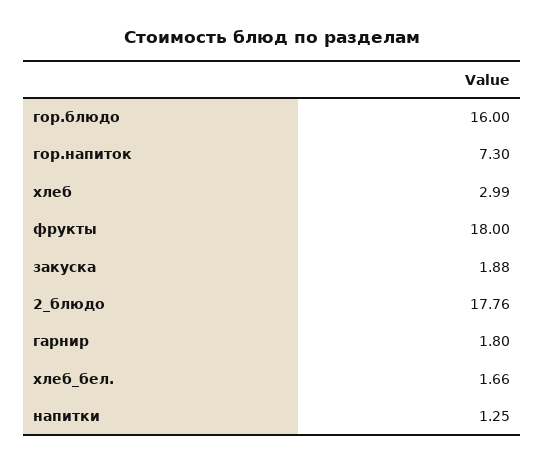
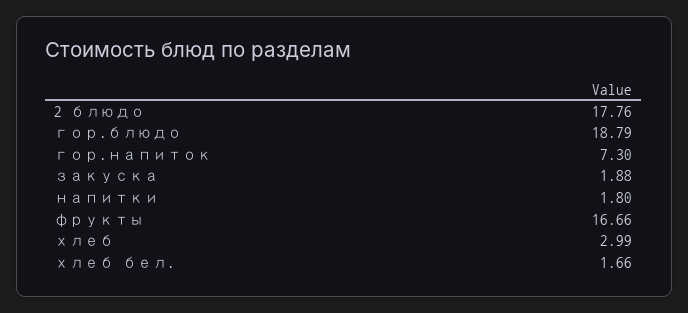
гор.блюдо: 16 -> 18.79
фрукты: 18 -> 16.66
гарнир: 1.8 -> none
напитки: 1.25 -> 1.8

